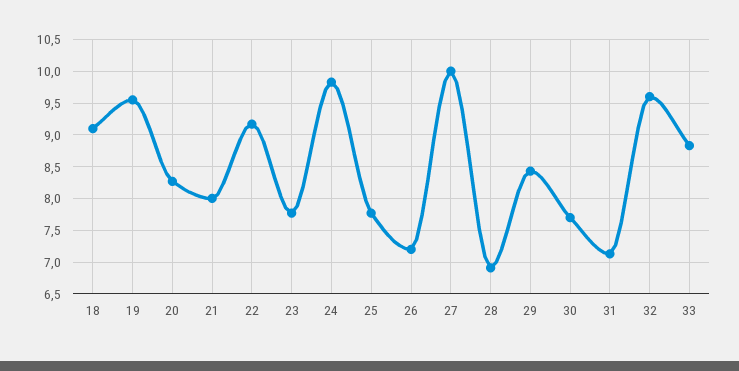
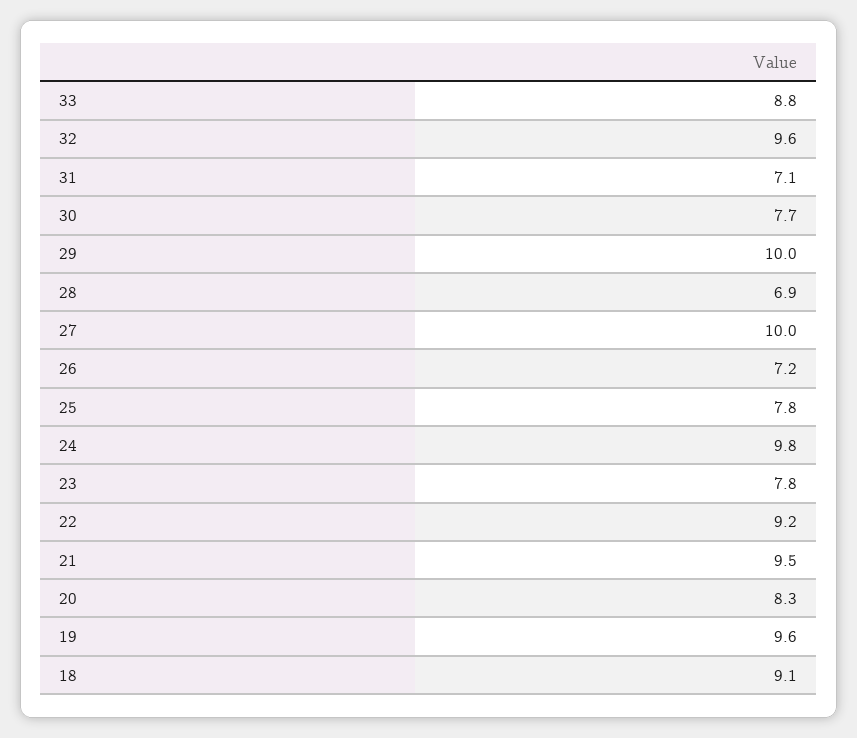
21: 8 -> 9.5
29: 8.4 -> 10

